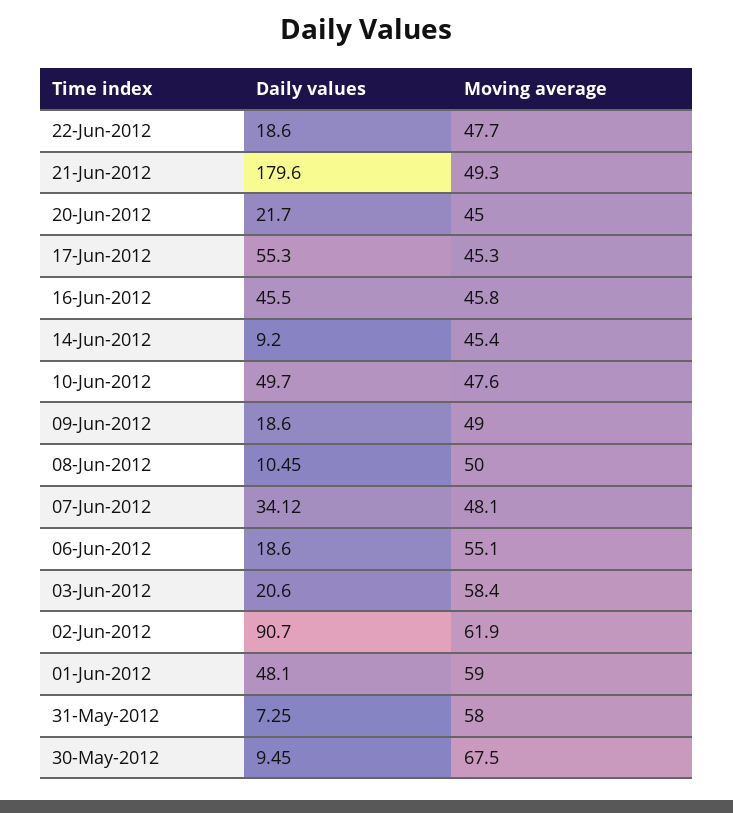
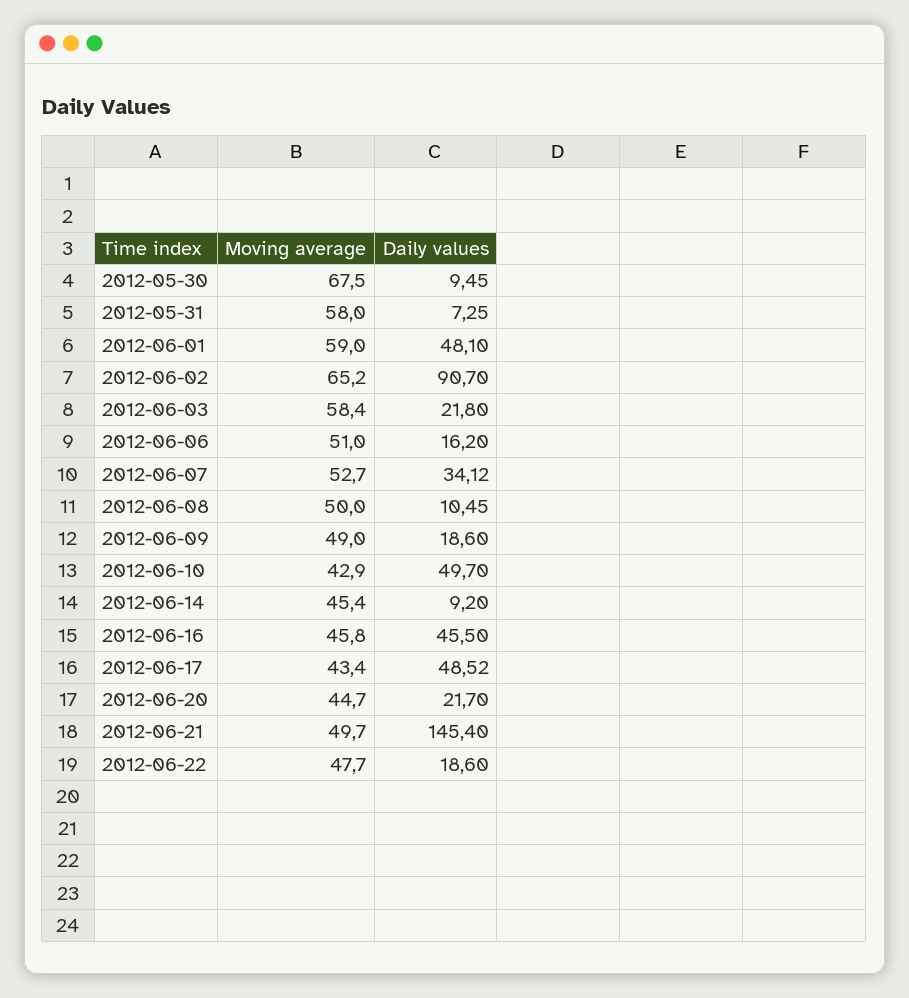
Daily values, 21-Jun-2012: 179.6 -> 145.4
Moving average, 21-Jun-2012: 49.3 -> 49.7
Moving average, 20-Jun-2012: 45 -> 44.7
Daily values, 17-Jun-2012: 55.3 -> 48.52
Moving average, 17-Jun-2012: 45.3 -> 43.4
Moving average, 10-Jun-2012: 47.6 -> 42.9
Moving average, 07-Jun-2012: 48.1 -> 52.7
Daily values, 06-Jun-2012: 18.6 -> 16.2
Moving average, 06-Jun-2012: 55.1 -> 51
Daily values, 03-Jun-2012: 20.6 -> 21.8
Moving average, 02-Jun-2012: 61.9 -> 65.2

